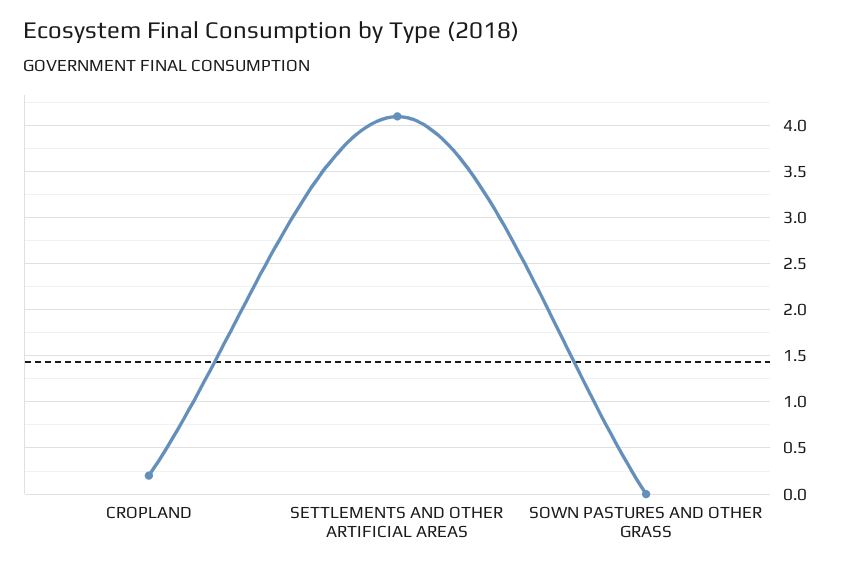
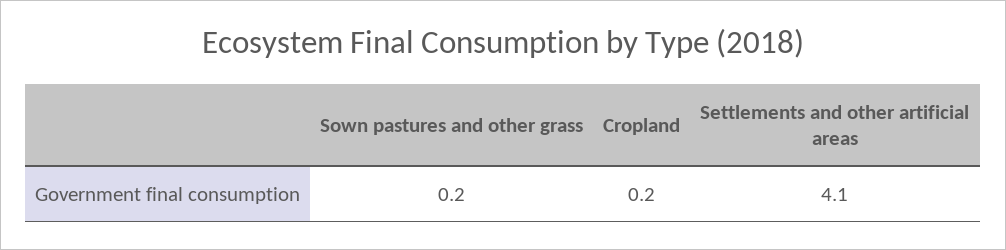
SOWN PASTURES AND OTHER GRASS: 0 -> 0.2

